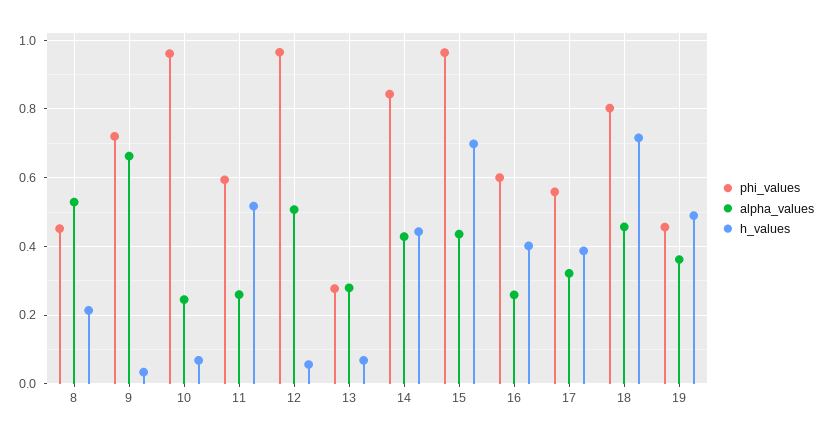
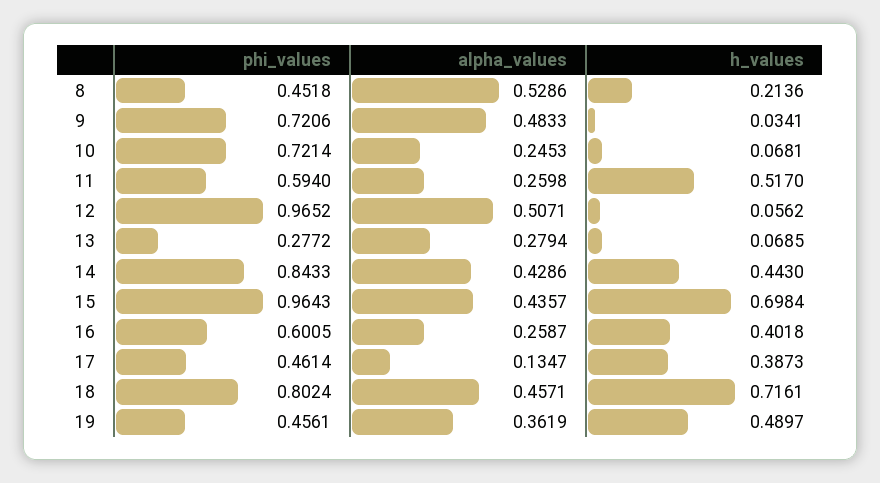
alpha_values, 9: 0.66 -> 0.4833
phi_values, 10: 0.96 -> 0.7214
phi_values, 17: 0.56 -> 0.4614
alpha_values, 17: 0.32 -> 0.1347

